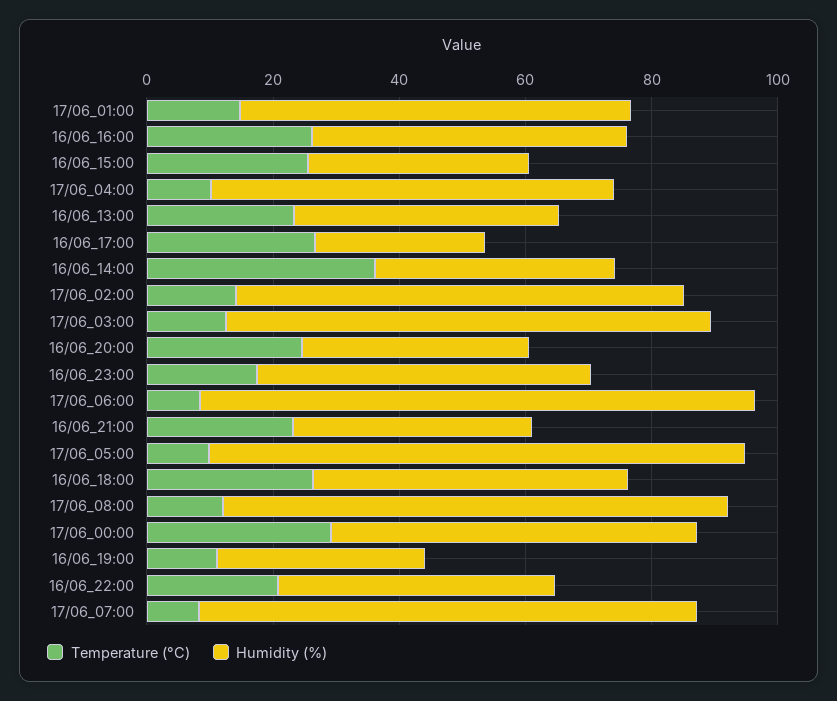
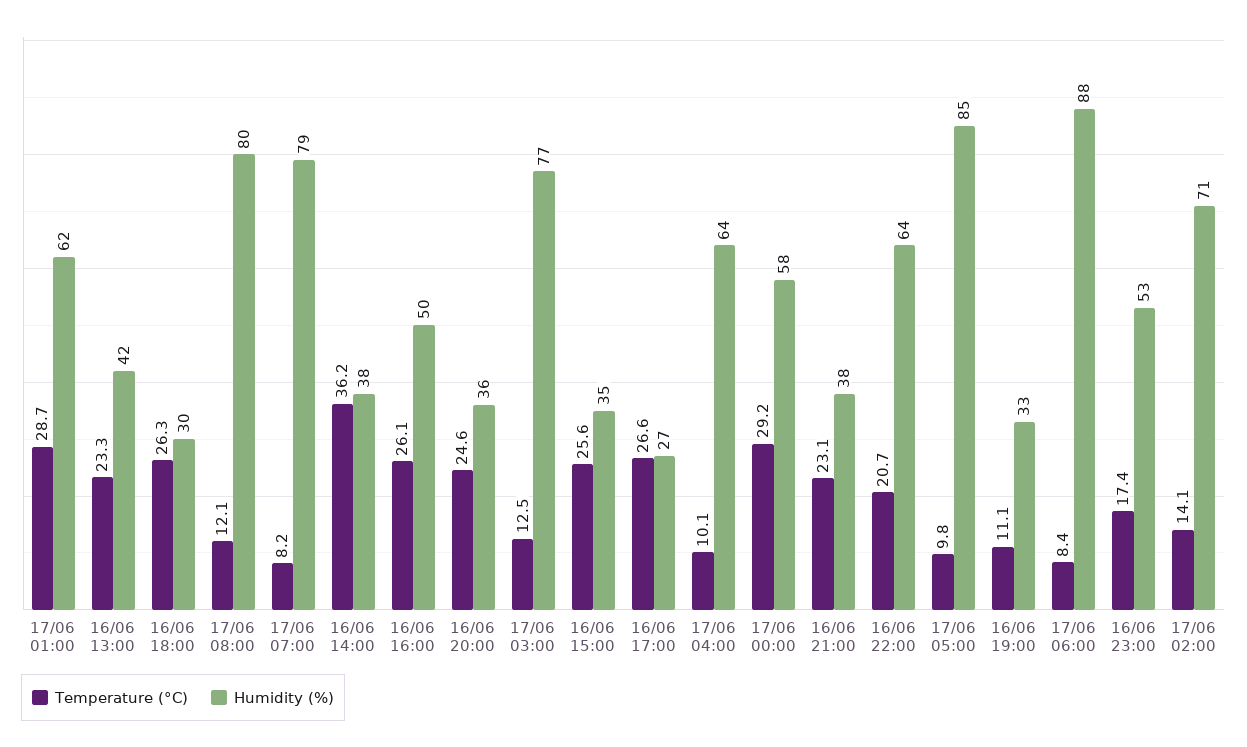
Temperature (°C), 17/06_01:00: 15 -> 28.7
Humidity (%), 16/06_18:00: 50 -> 30
Humidity (%), 16/06_22:00: 45 -> 64

